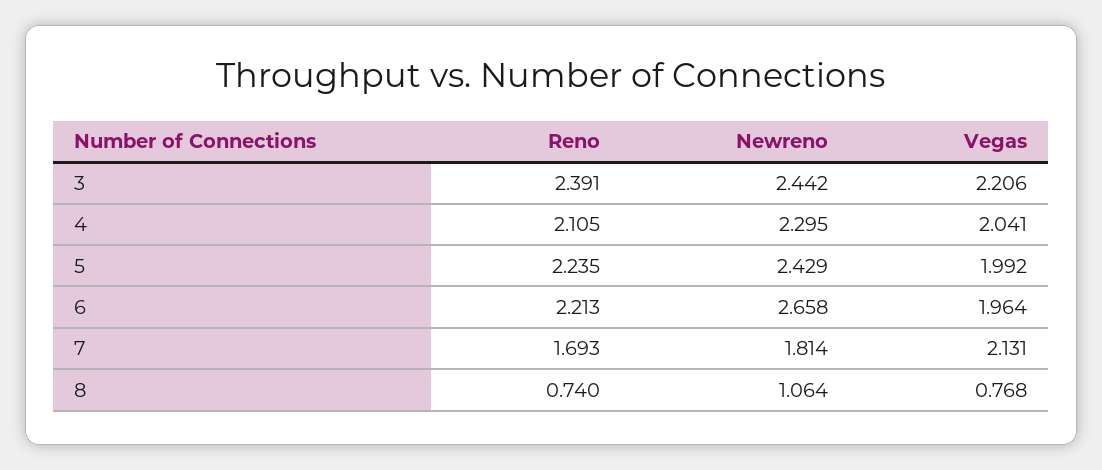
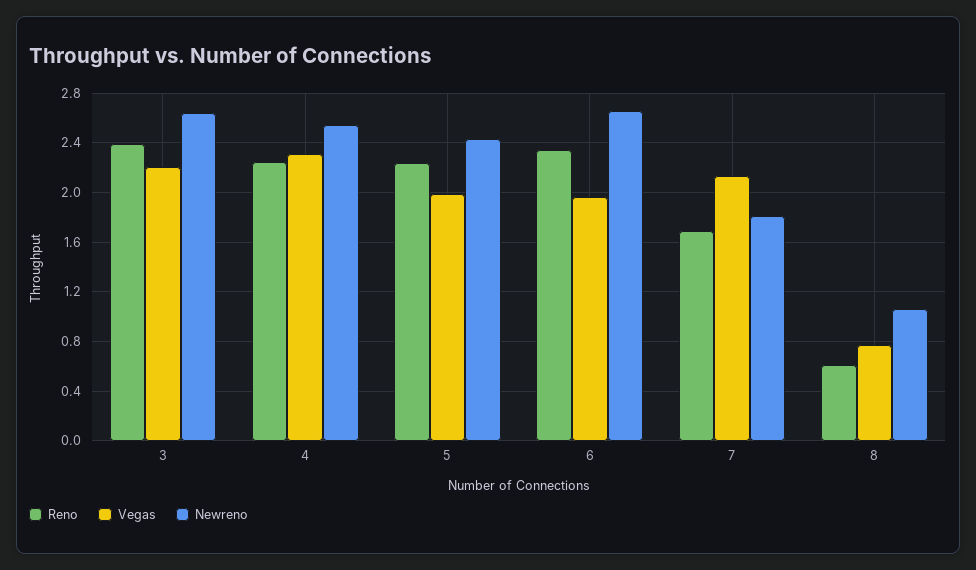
Newreno, 3: 2.442 -> 2.65
Reno, 4: 2.105 -> 2.25
Newreno, 4: 2.295 -> 2.55
Vegas, 4: 2.041 -> 2.3
Reno, 6: 2.213 -> 2.35
Reno, 8: 0.74 -> 0.6

